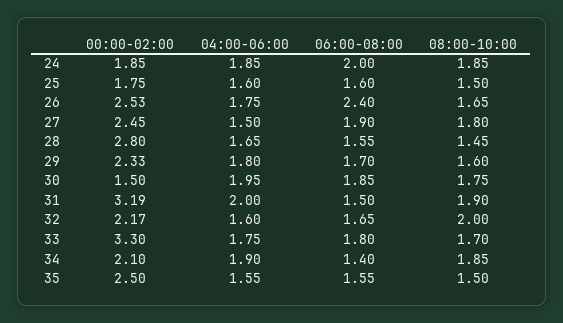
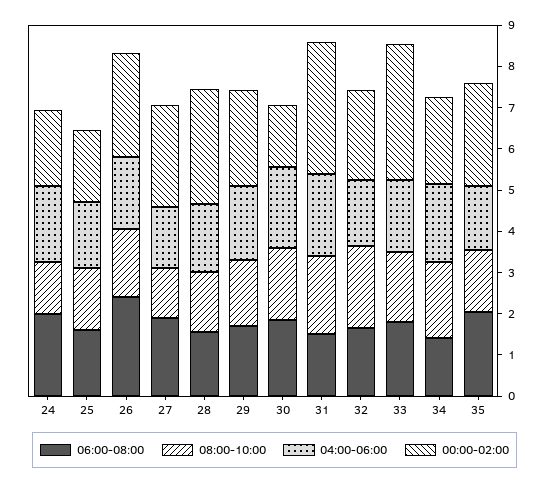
08:00-10:00, 24: 1.85 -> 1.2
08:00-10:00, 27: 1.8 -> 1.2
06:00-08:00, 35: 1.55 -> 2

